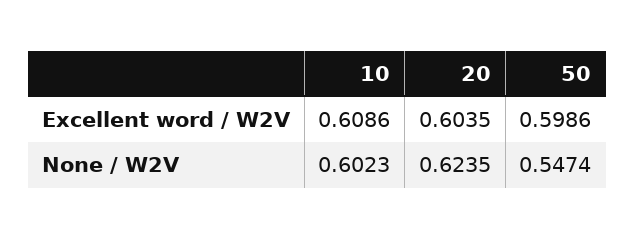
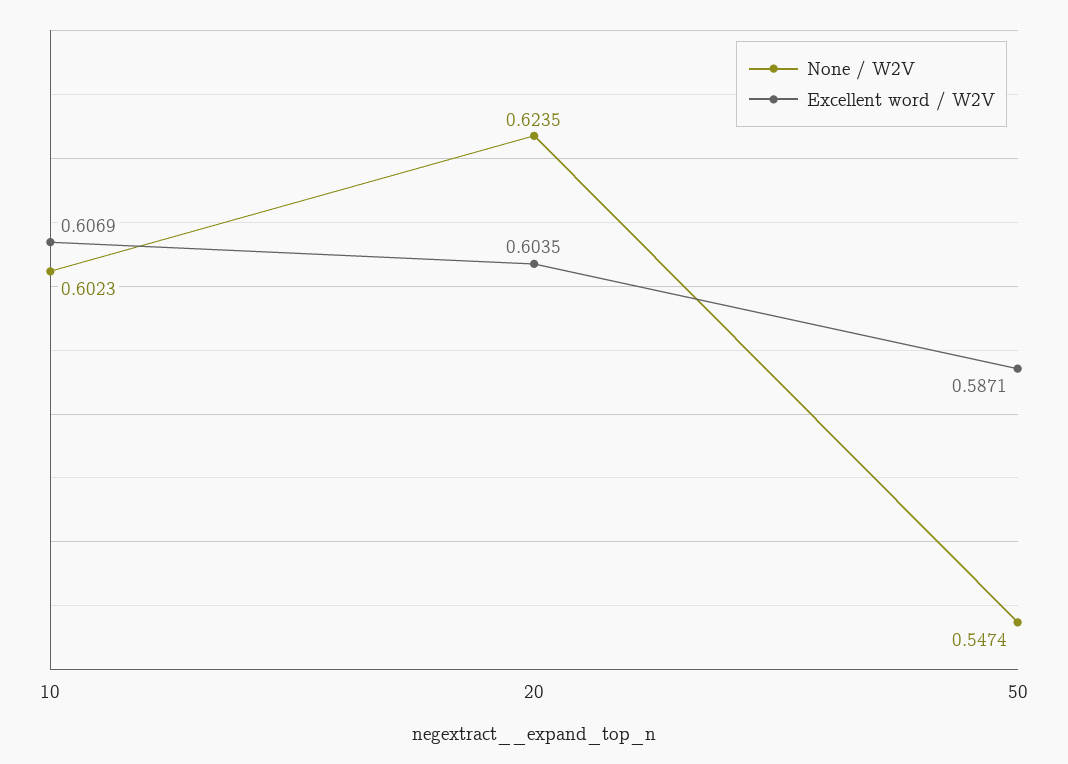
Excellent word / W2V, 10: 0.6086 -> 0.6069
Excellent word / W2V, 50: 0.5986 -> 0.5871

